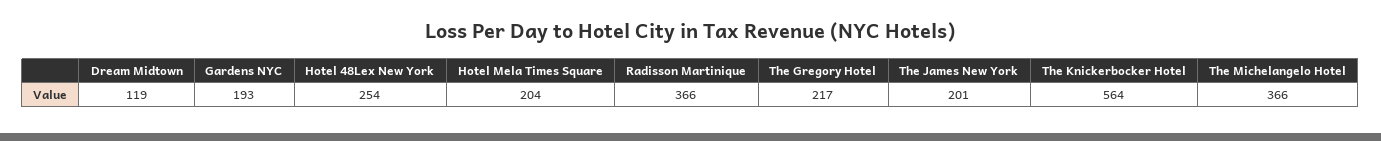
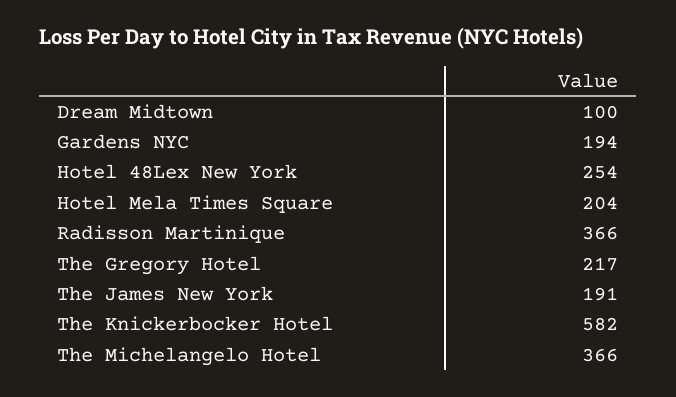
Dream Midtown: 119 -> 100
Gardens NYC: 193 -> 194
The James New York: 201 -> 191
The Knickerbocker Hotel: 564 -> 582

